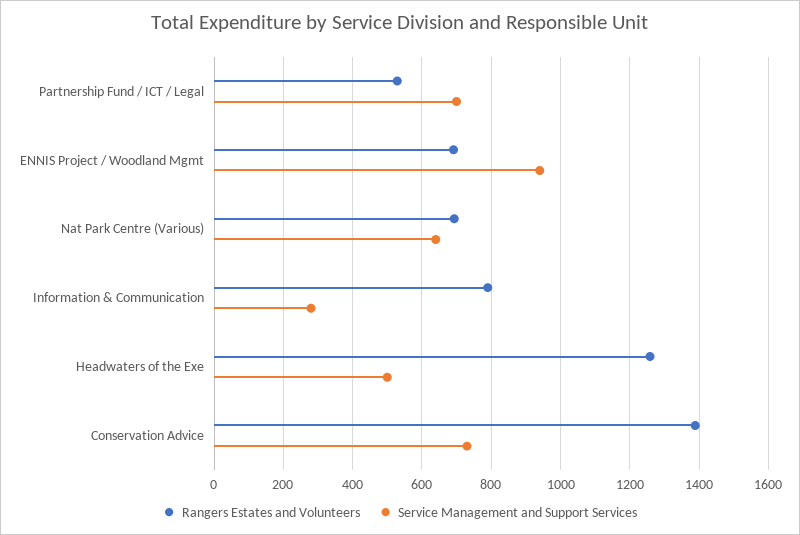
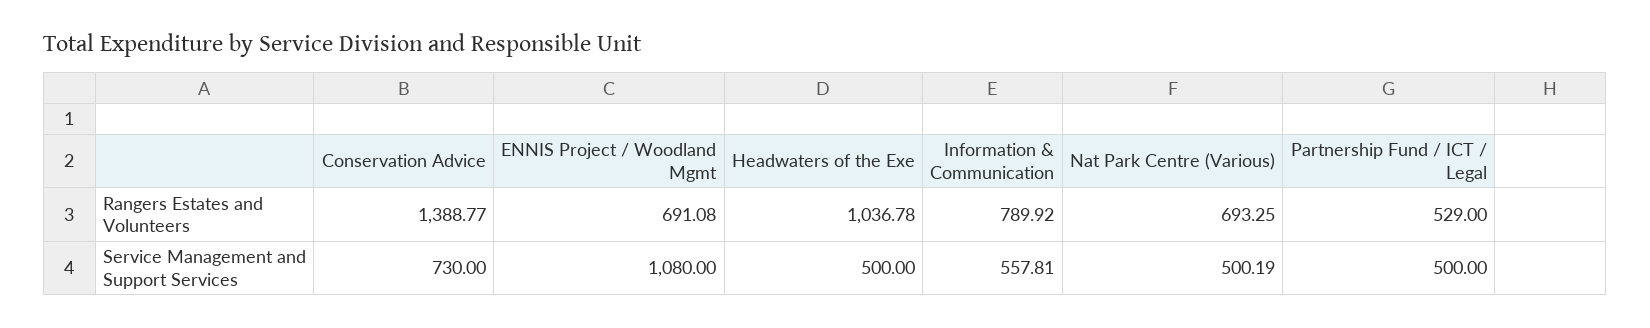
Service Management and Support Services, Partnership Fund / ICT / Legal: 700 -> 500
Service Management and Support Services, ENNIS Project / Woodland Mgmt: 940 -> 1080
Service Management and Support Services, Nat Park Centre (Various): 640 -> 500.19
Service Management and Support Services, Information & Communication: 280 -> 557.81
Rangers Estates and Volunteers, Headwaters of the Exe: 1260 -> 1036.78

